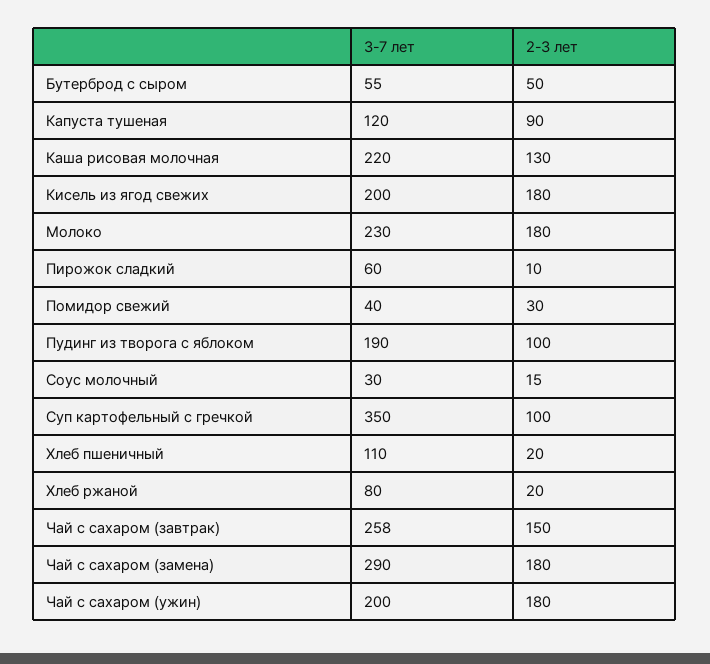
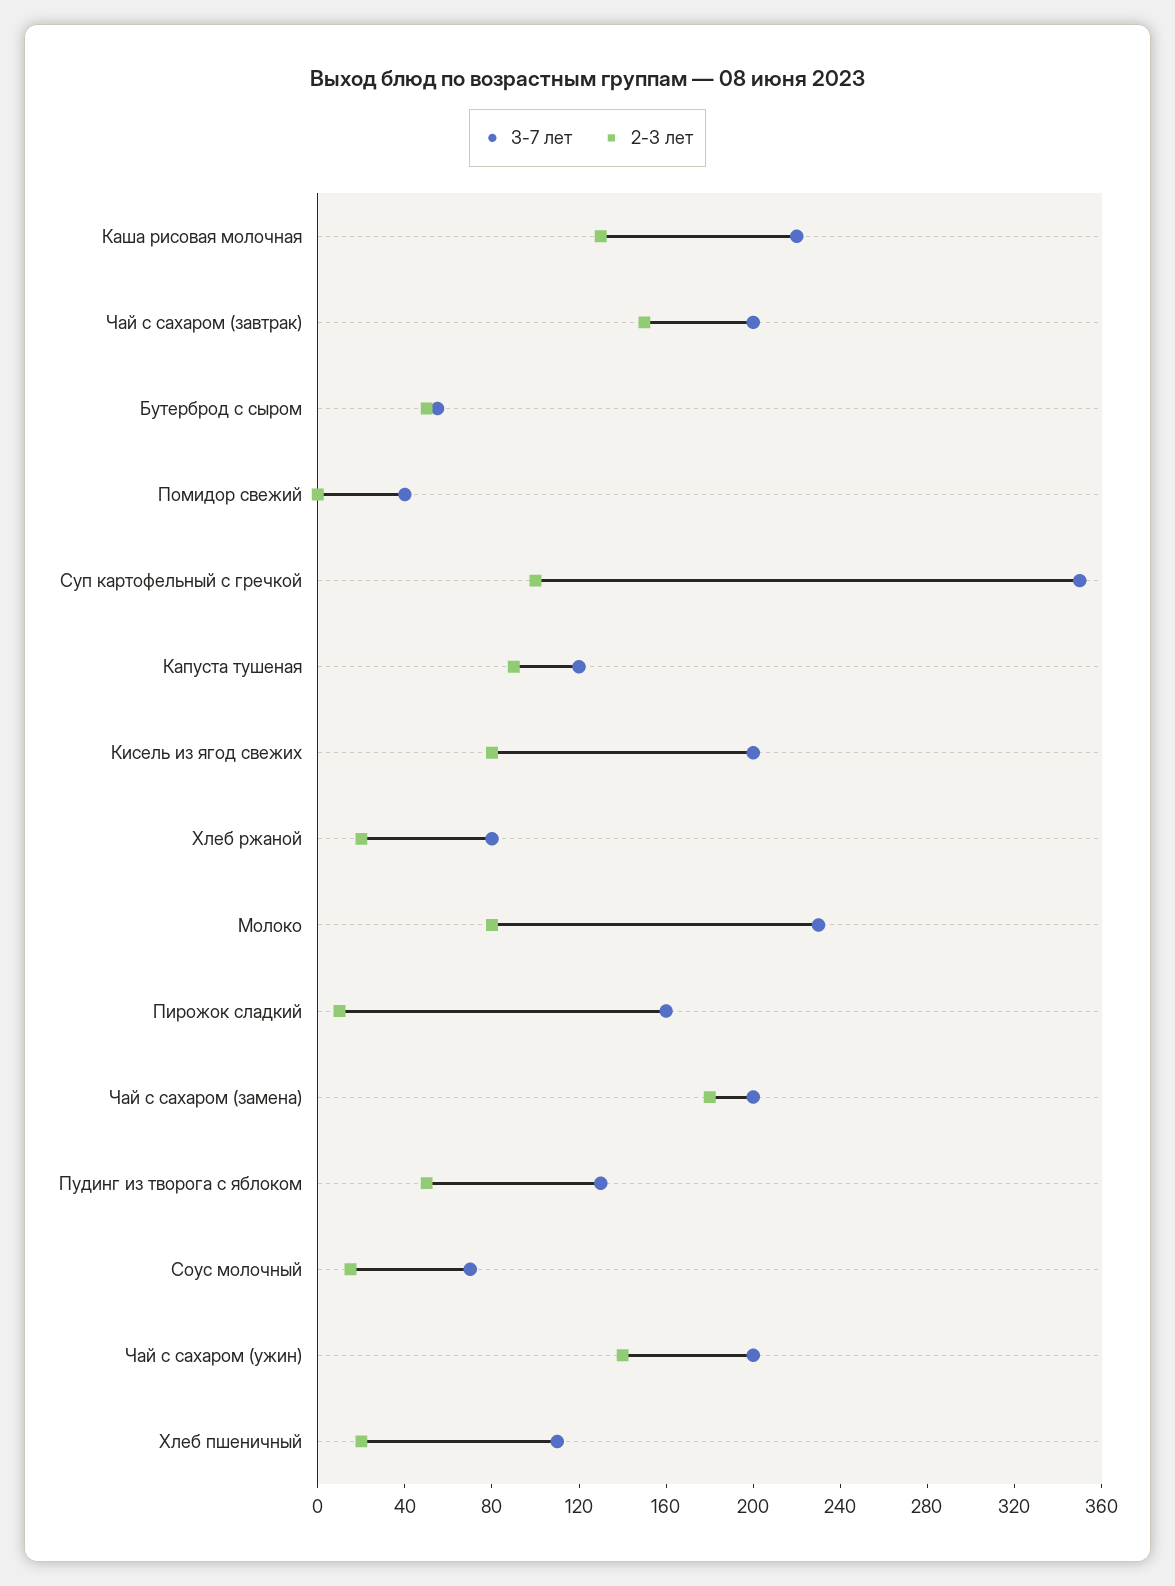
2-3 лет, Кисель из ягод свежих: 180 -> 80
2-3 лет, Молоко: 180 -> 80
3-7 лет, Пирожок сладкий: 60 -> 160
2-3 лет, Помидор свежий: 30 -> 0
3-7 лет, Пудинг из творога с яблоком: 190 -> 130
2-3 лет, Пудинг из творога с яблоком: 100 -> 50
3-7 лет, Соус молочный: 30 -> 70
3-7 лет, Чай с сахаром (завтрак): 258 -> 200
3-7 лет, Чай с сахаром (замена): 290 -> 200
2-3 лет, Чай с сахаром (ужин): 180 -> 140

